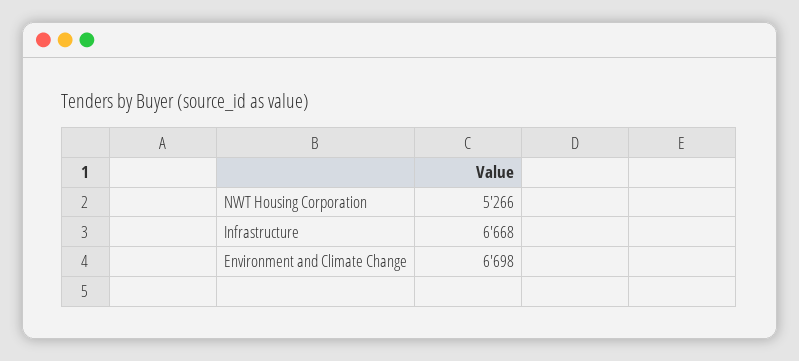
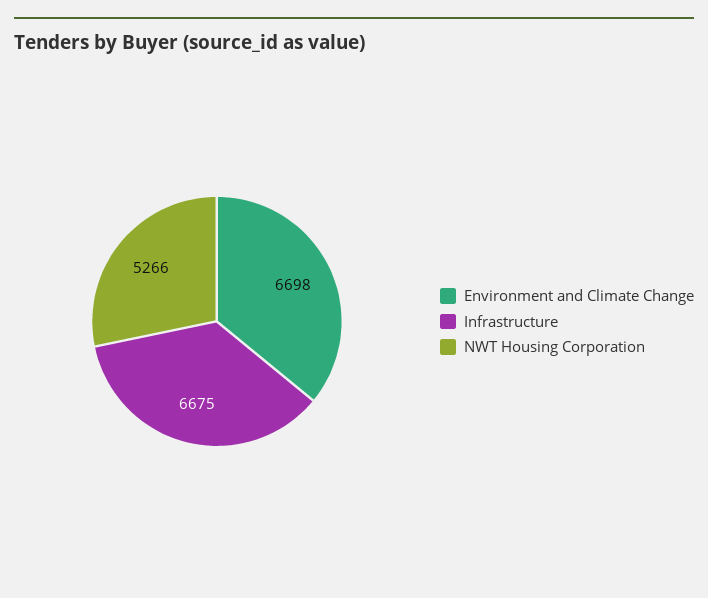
Infrastructure: 6668 -> 6675

